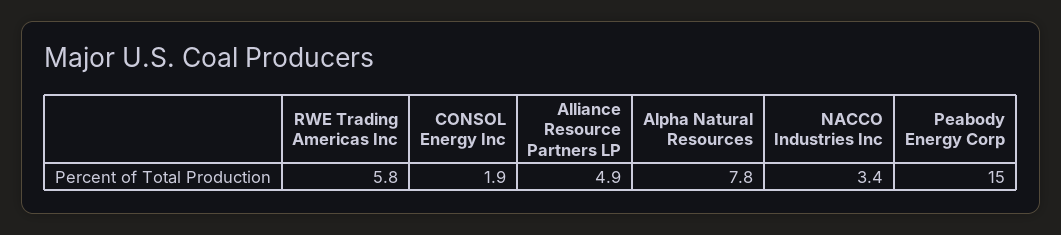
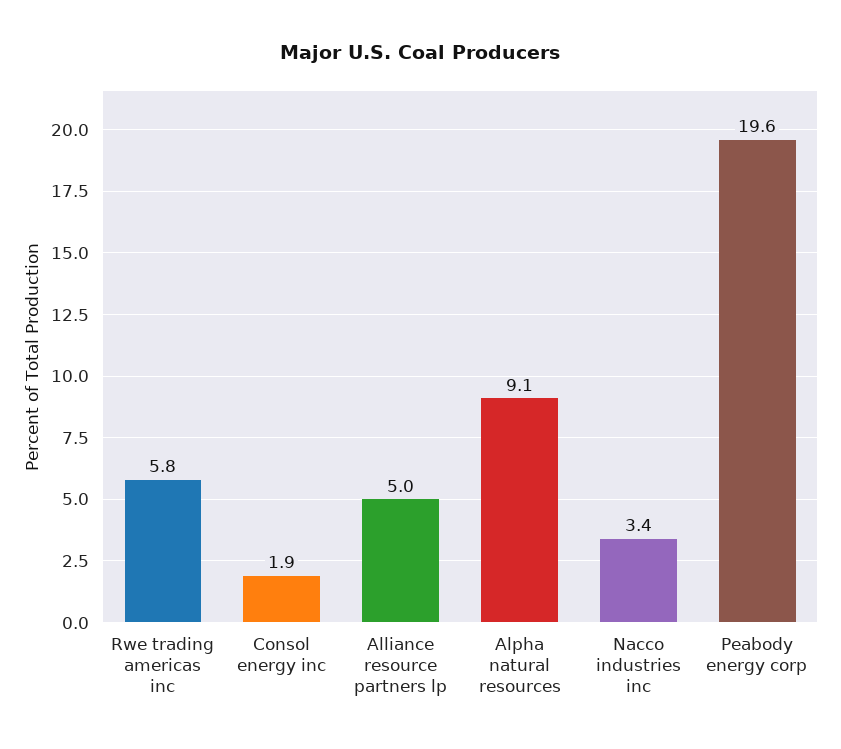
Alliance Resource Partners LP: 4.9 -> 5
Alpha Natural Resources: 7.8 -> 9.1
Peabody Energy Corp: 15 -> 19.6

